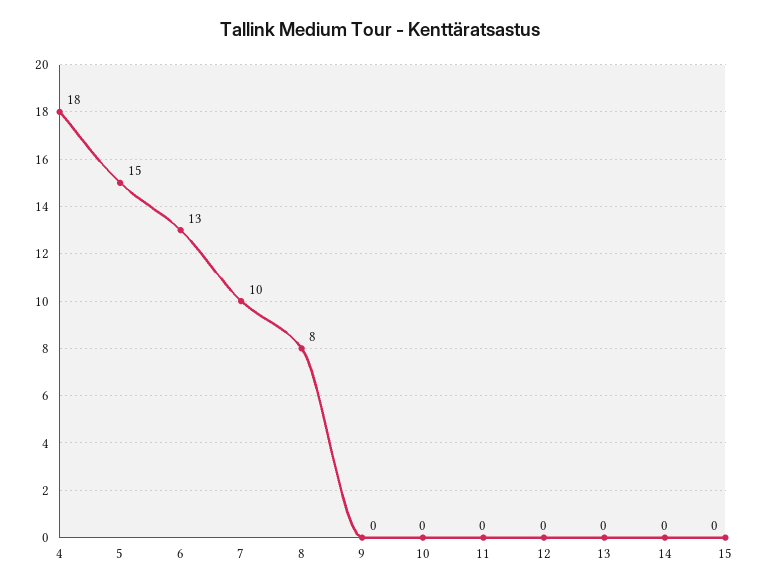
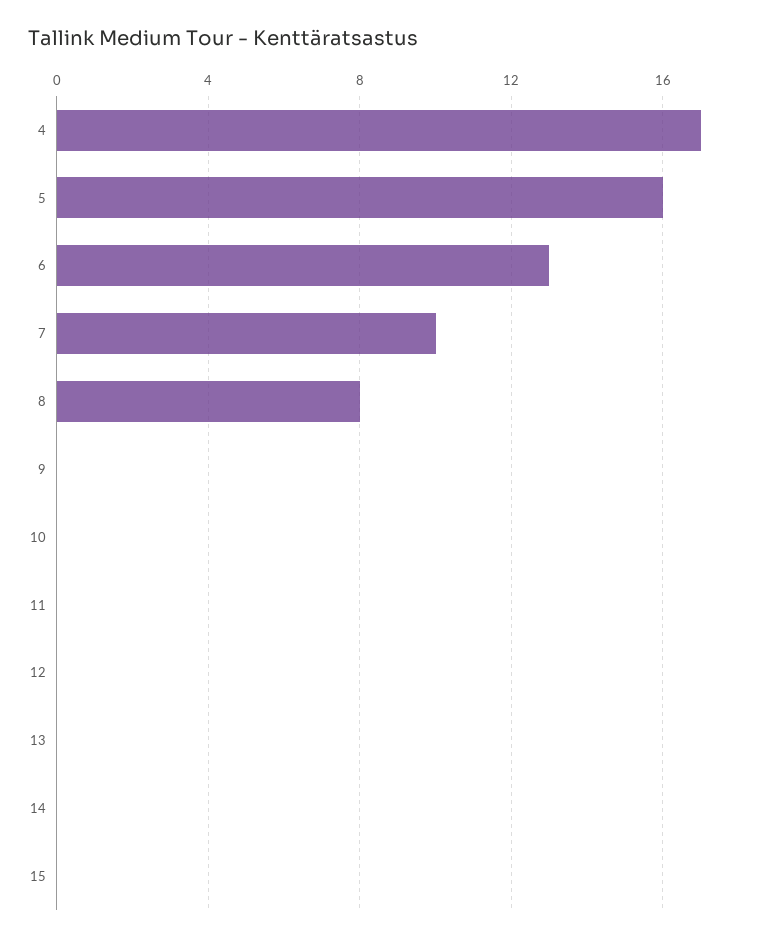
4: 18 -> 17
5: 15 -> 16

